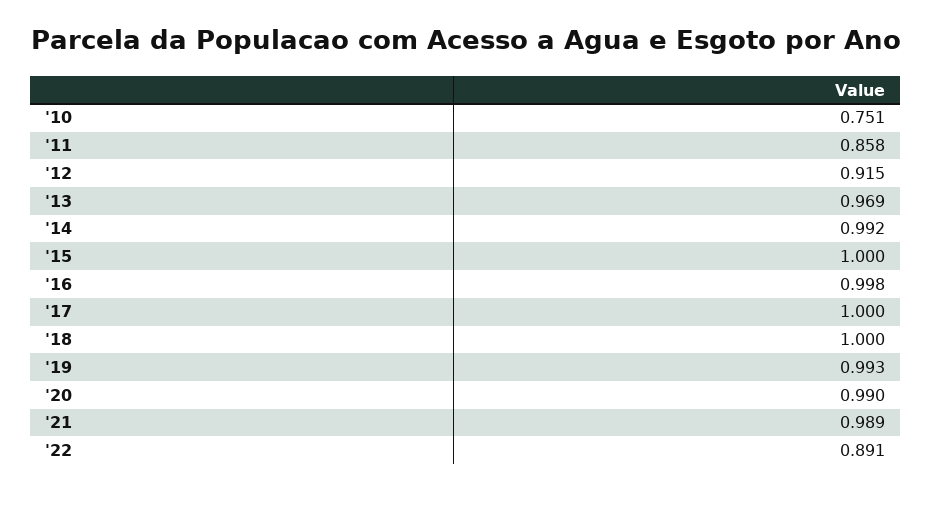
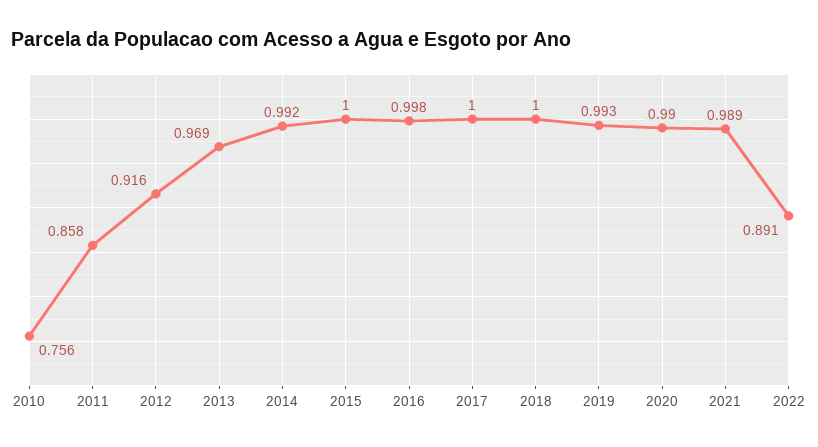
'10: 0.751 -> 0.756
'12: 0.915 -> 0.916

